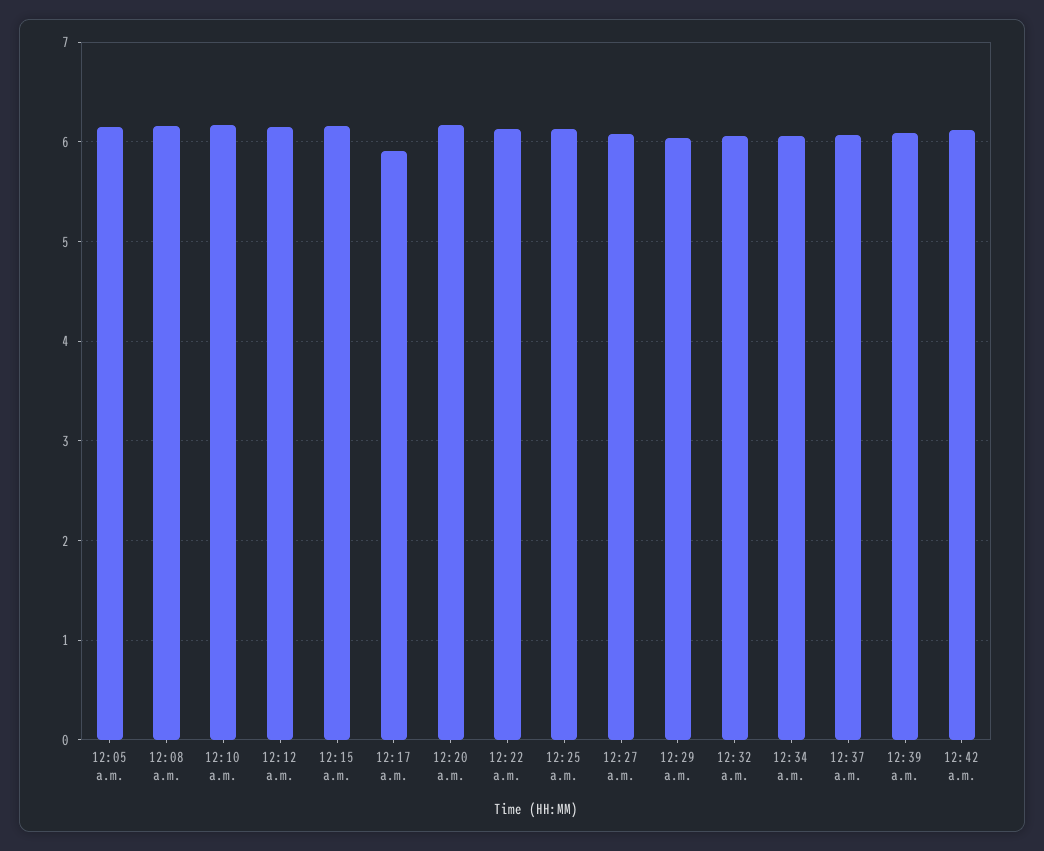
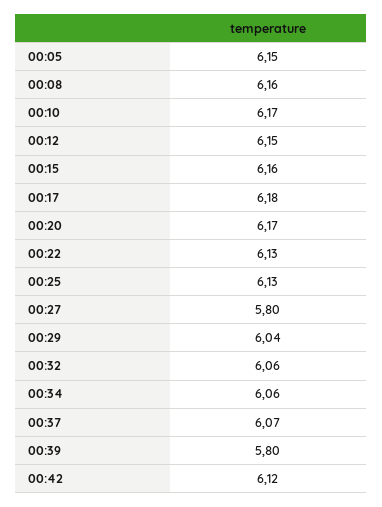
12:17 a.m.: 5.9 -> 6.18
12:27 a.m.: 6.1 -> 5.8
12:39 a.m.: 6.1 -> 5.8

